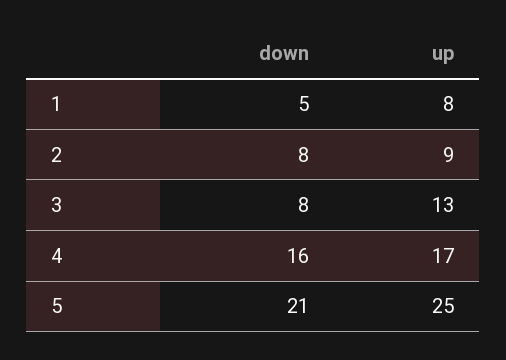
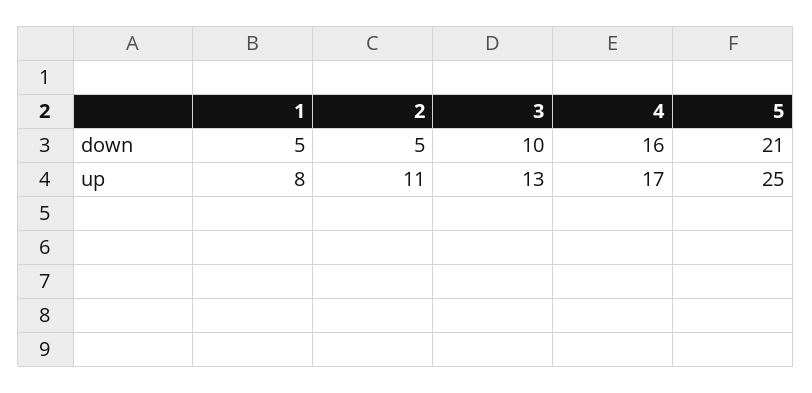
down, 2: 8 -> 5
up, 2: 9 -> 11
down, 3: 8 -> 10

